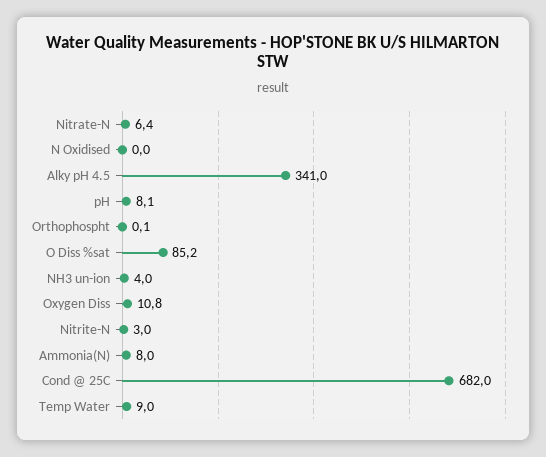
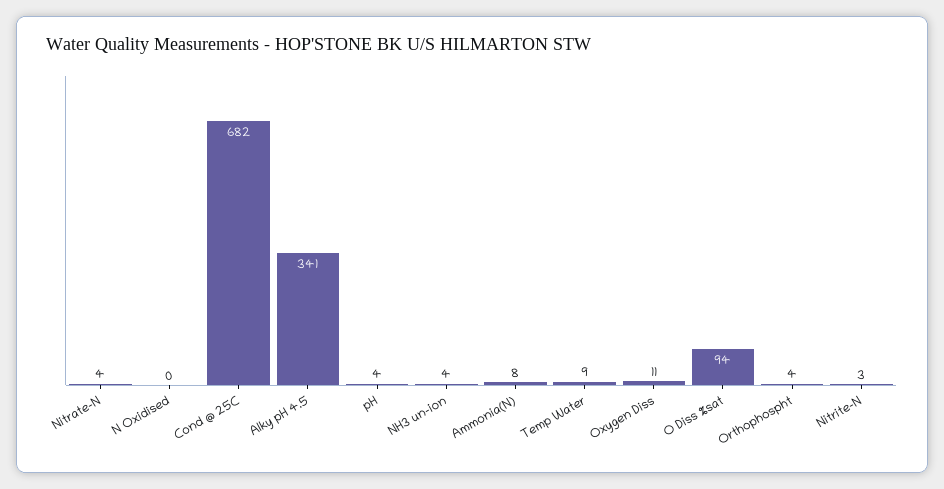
Nitrate-N: 6.4 -> 4
pH: 8.1 -> 4
Orthophospht: 0.1 -> 4
O Diss %sat: 85.2 -> 94

